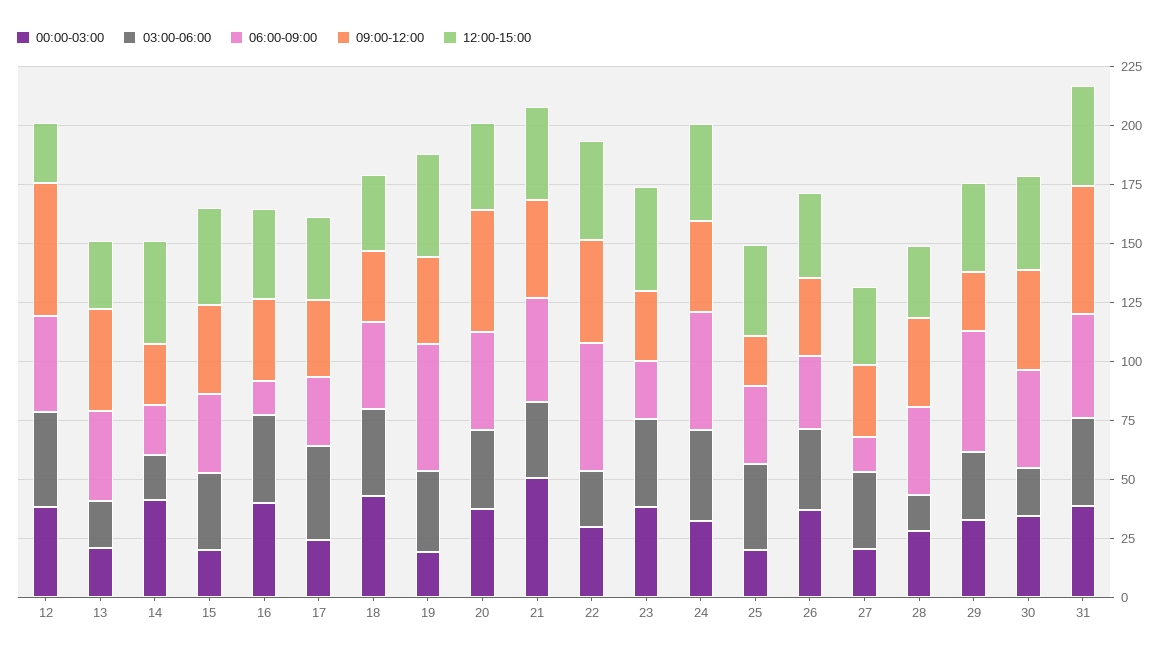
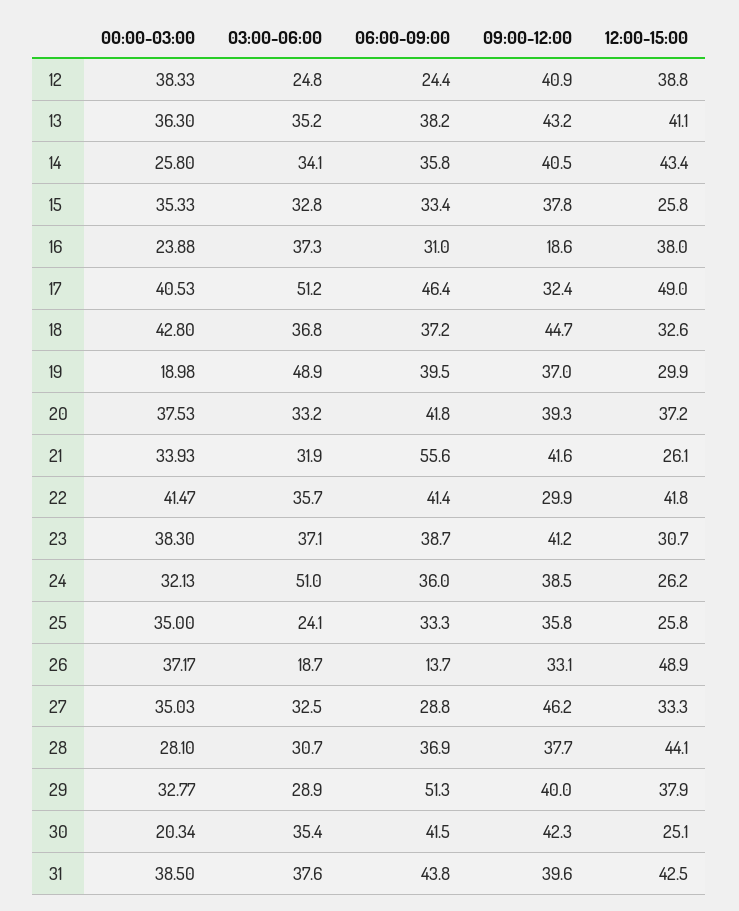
03:00-06:00, 12: 40 -> 24.8
06:00-09:00, 12: 40 -> 24.4
09:00-12:00, 12: 55 -> 40.9
12:00-15:00, 12: 25 -> 38.8
00:00-03:00, 13: 20 -> 36.3
03:00-06:00, 13: 20 -> 35.2
12:00-15:00, 13: 30 -> 41.1
00:00-03:00, 14: 40 -> 25.8
03:00-06:00, 14: 20 -> 34.1
06:00-09:00, 14: 20 -> 35.8
09:00-12:00, 14: 25 -> 40.5
00:00-03:00, 15: 20 -> 35.33
12:00-15:00, 15: 40 -> 25.8
00:00-03:00, 16: 40 -> 23.88
06:00-09:00, 16: 15 -> 31
09:00-12:00, 16: 35 -> 18.6
00:00-03:00, 17: 25 -> 40.53
03:00-06:00, 17: 40 -> 51.2
06:00-09:00, 17: 30 -> 46.4
12:00-15:00, 17: 35 -> 49
09:00-12:00, 18: 30 -> 44.7
03:00-06:00, 19: 35 -> 48.9
06:00-09:00, 19: 55 -> 39.5
12:00-15:00, 19: 45 -> 29.9
09:00-12:00, 20: 50 -> 39.3
00:00-03:00, 21: 50 -> 33.93
06:00-09:00, 21: 45 -> 55.6
12:00-15:00, 21: 40 -> 26.1
00:00-03:00, 22: 30 -> 41.47
03:00-06:00, 22: 25 -> 35.7
06:00-09:00, 22: 55 -> 41.4
09:00-12:00, 22: 45 -> 29.9
06:00-09:00, 23: 25 -> 38.7
09:00-12:00, 23: 30 -> 41.2
12:00-15:00, 23: 45 -> 30.7
03:00-06:00, 24: 40 -> 51
06:00-09:00, 24: 50 -> 36
12:00-15:00, 24: 40 -> 26.2
00:00-03:00, 25: 20 -> 35
03:00-06:00, 25: 35 -> 24.1
09:00-12:00, 25: 20 -> 35.8
12:00-15:00, 25: 40 -> 25.8
03:00-06:00, 26: 35 -> 18.7
06:00-09:00, 26: 30 -> 13.7
12:00-15:00, 26: 35 -> 48.9
00:00-03:00, 27: 20 -> 35.03
06:00-09:00, 27: 15 -> 28.8
09:00-12:00, 27: 30 -> 46.2
03:00-06:00, 28: 15 -> 30.7
12:00-15:00, 28: 30 -> 44.1
09:00-12:00, 29: 25 -> 40
00:00-03:00, 30: 35 -> 20.34
03:00-06:00, 30: 20 -> 35.4
12:00-15:00, 30: 40 -> 25.1
09:00-12:00, 31: 55 -> 39.6

